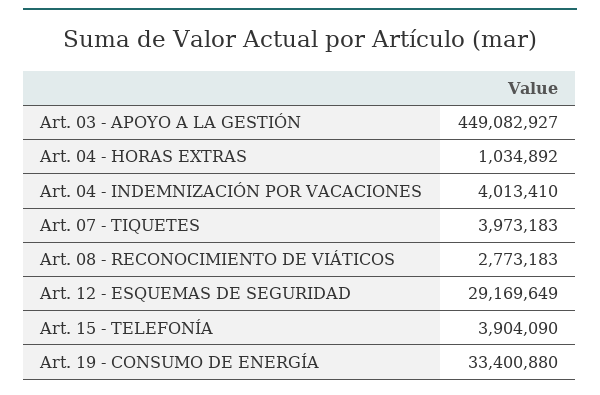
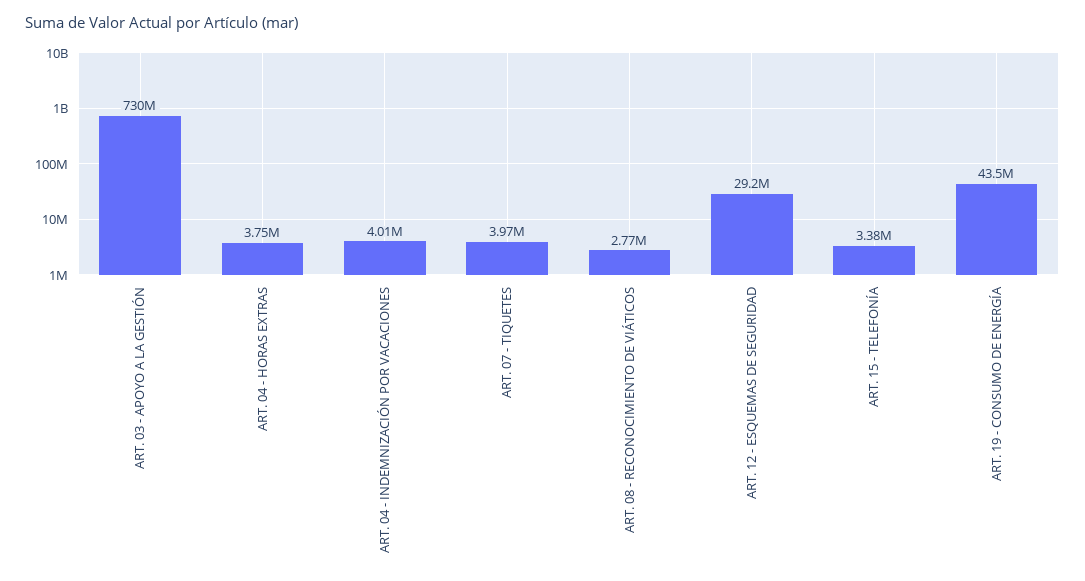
Art. 03 - APOYO A LA GESTIÓN: 449082927 -> 730000000
Art. 04 - HORAS EXTRAS: 1034892 -> 3750000
Art. 15 - TELEFONÍA: 3904090 -> 3380000
Art. 19 - CONSUMO DE ENERGÍA: 33400880 -> 43500000

